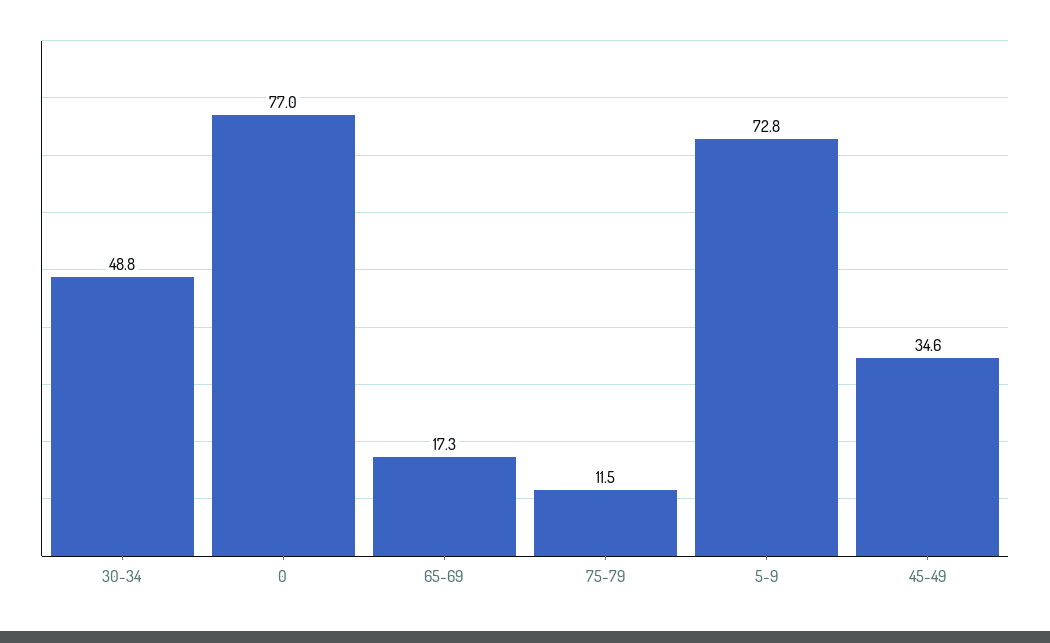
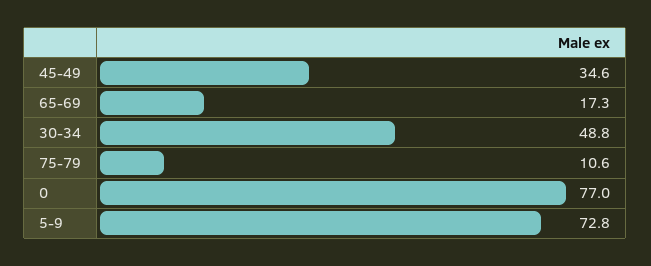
75-79: 11.5 -> 10.6

